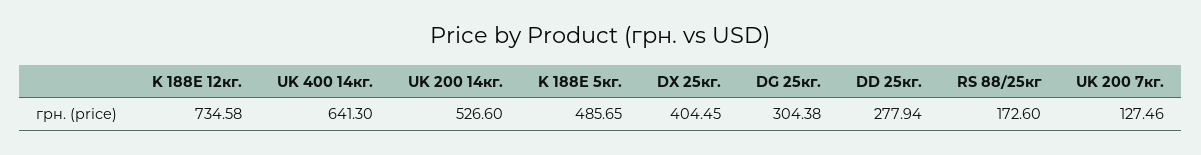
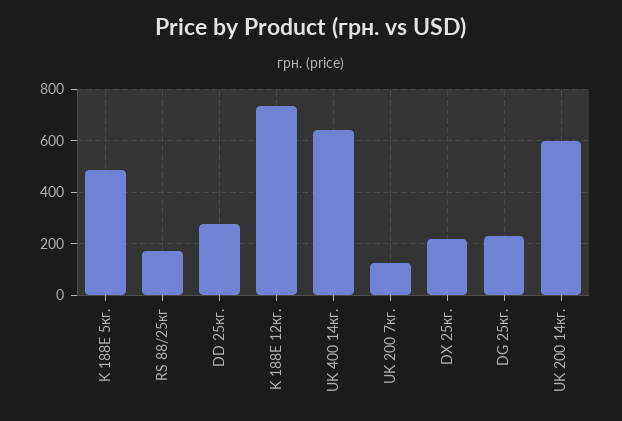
UK 200 14кг.: 526.6 -> 600
DX 25кг.: 404.45 -> 225
DG 25кг.: 304.38 -> 225

